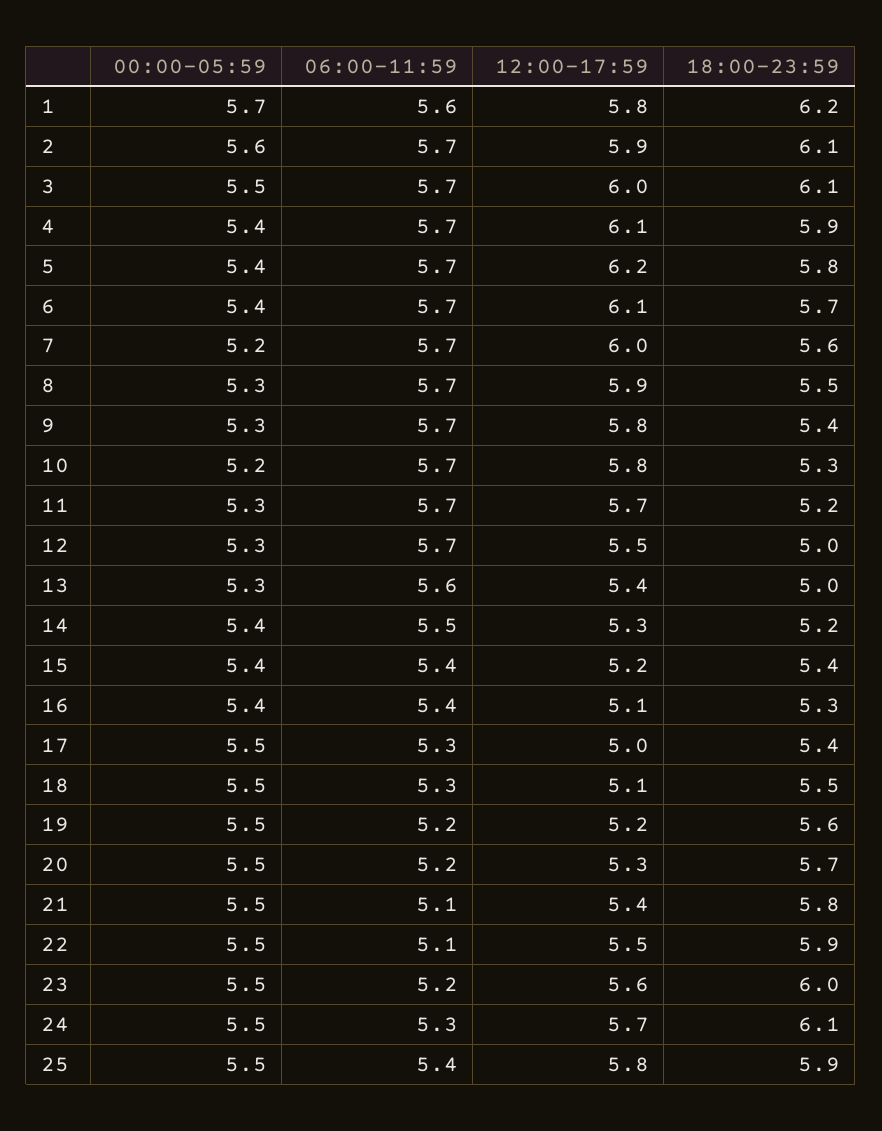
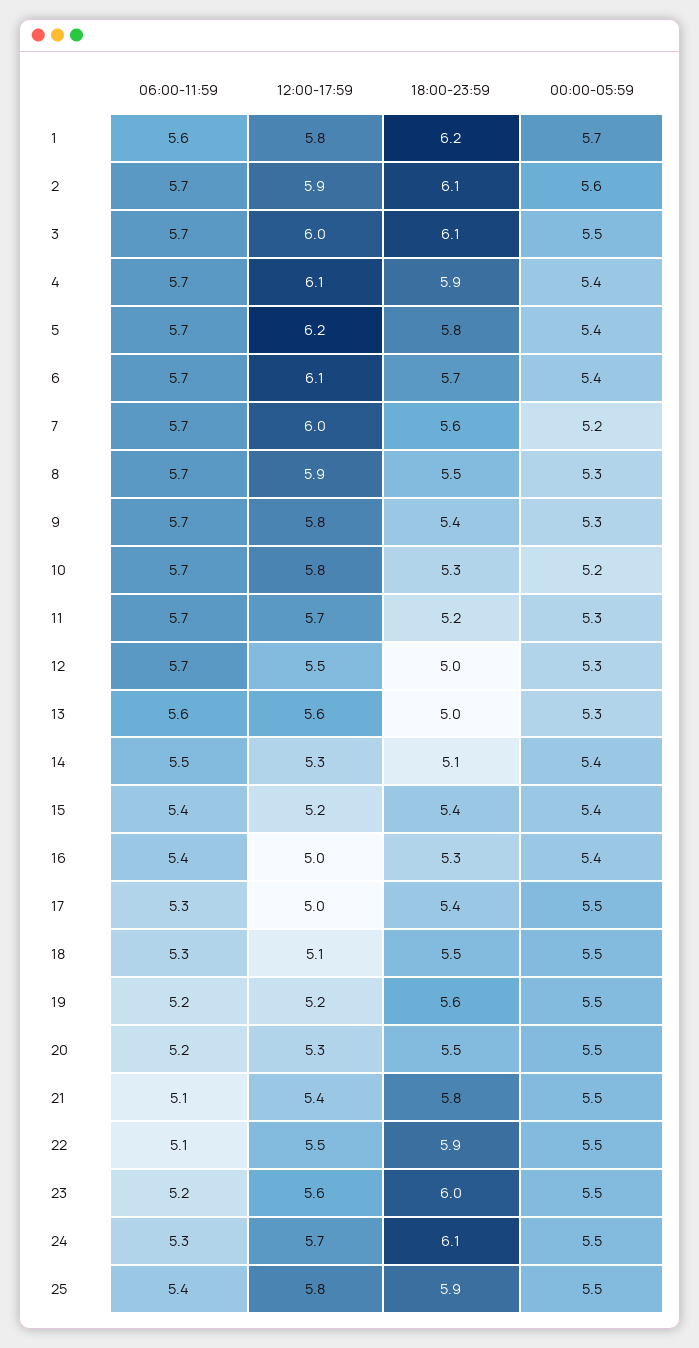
12:00-17:59, 13: 5.4 -> 5.6
18:00-23:59, 14: 5.2 -> 5.1
12:00-17:59, 16: 5.1 -> 5
18:00-23:59, 20: 5.7 -> 5.5

